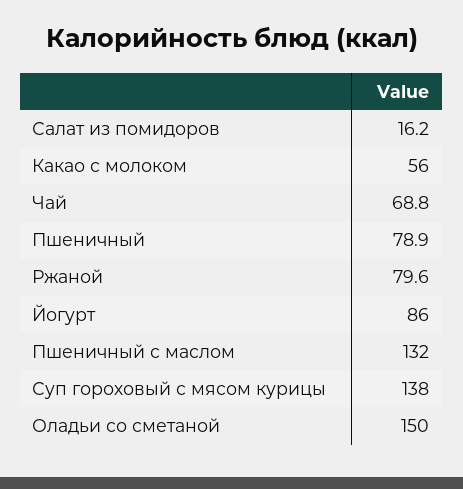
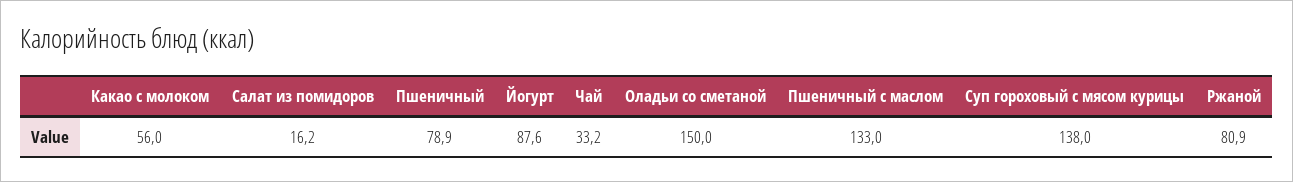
Чай: 68.8 -> 33.2
Ржаной: 79.6 -> 80.9
Йогурт: 86 -> 87.6
Пшеничный с маслом: 132 -> 133

